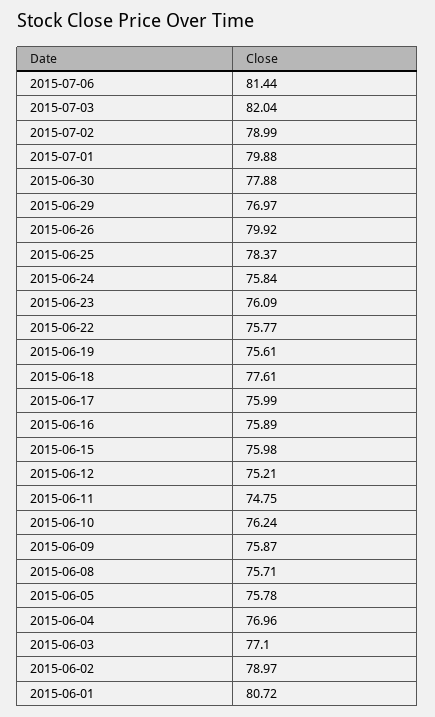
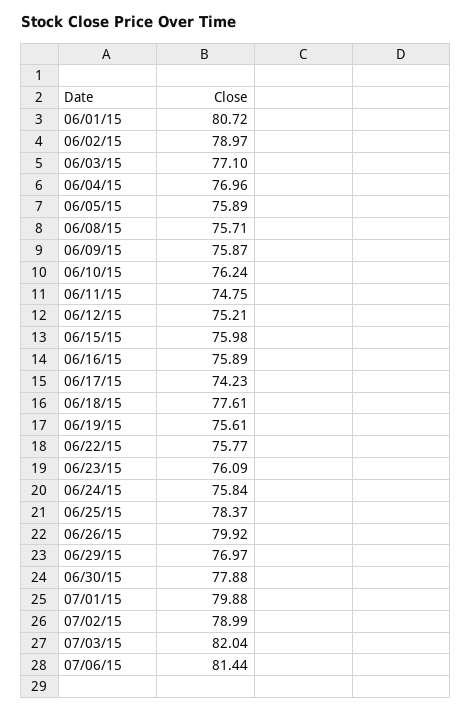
2015-06-17: 75.99 -> 74.23
2015-06-05: 75.78 -> 75.89

